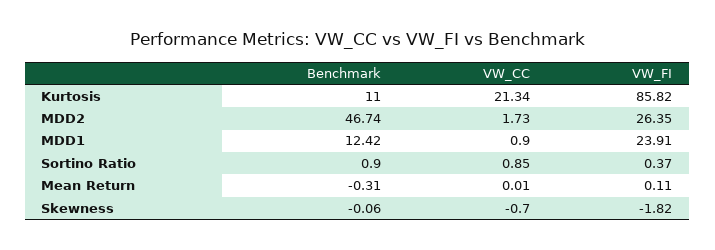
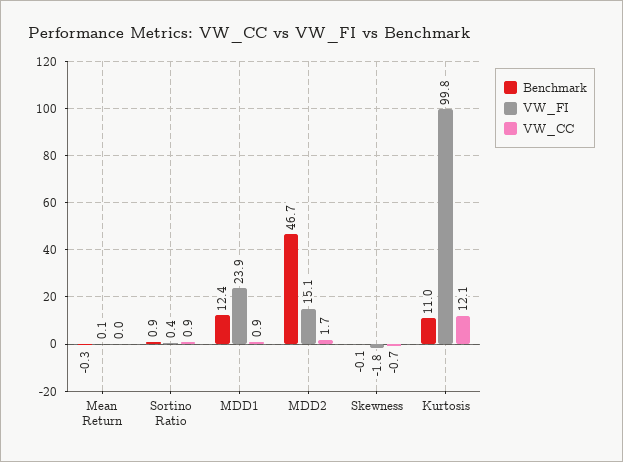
VW_CC, Kurtosis: 21.34 -> 12.1
VW_FI, Kurtosis: 85.82 -> 99.8
VW_FI, MDD2: 26.35 -> 15.1

